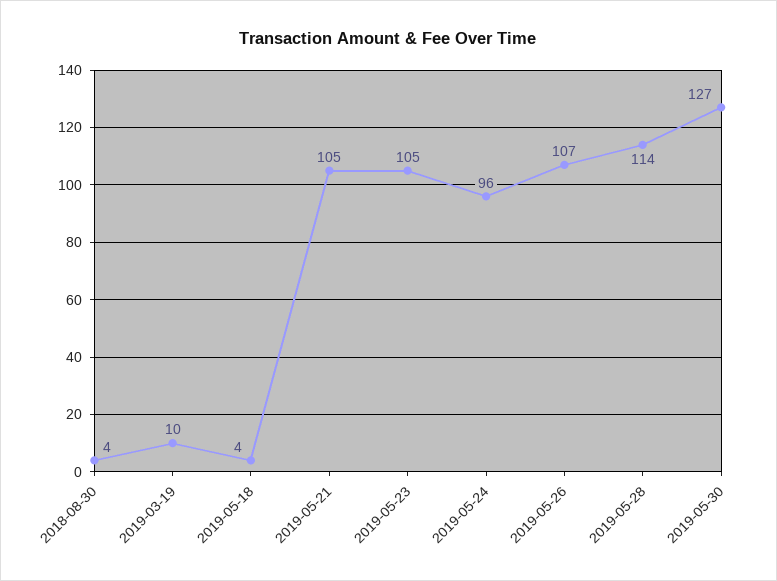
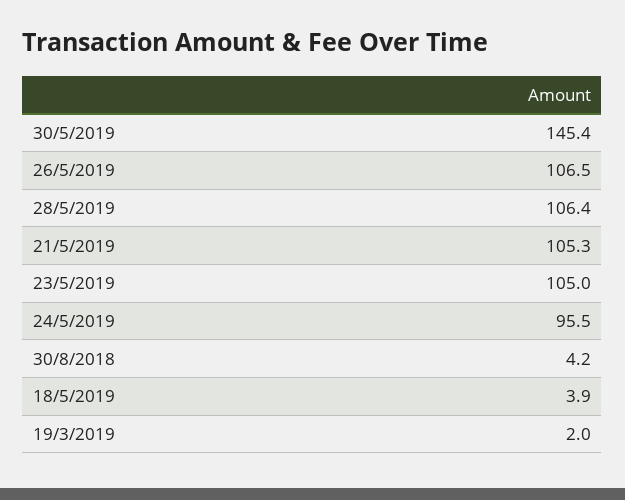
2019-03-19: 10 -> 2
2019-05-28: 114 -> 106.4
2019-05-30: 127 -> 145.4

